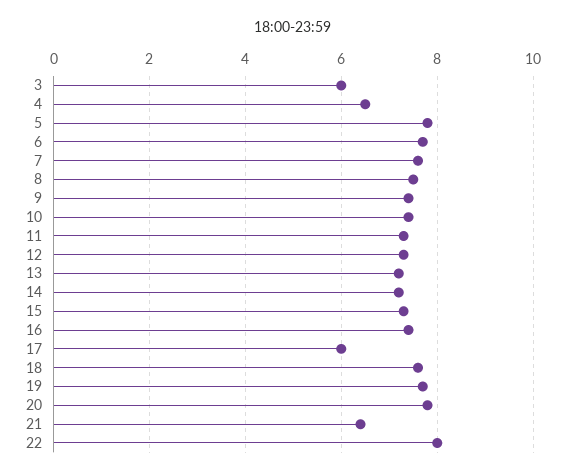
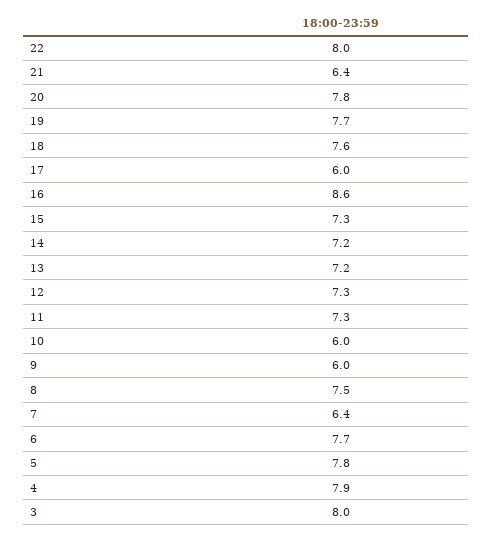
3: 6 -> 8
4: 6.5 -> 7.9
7: 7.5 -> 6.4
9: 7.5 -> 6
10: 7.5 -> 6
16: 7.5 -> 8.6

